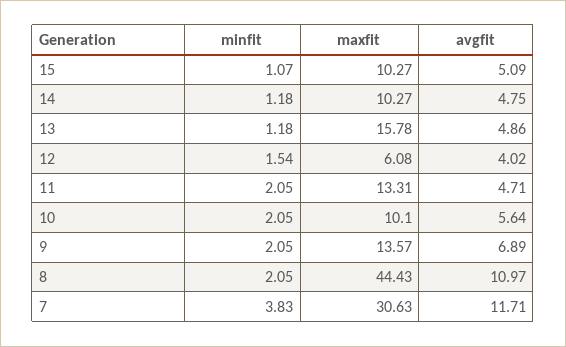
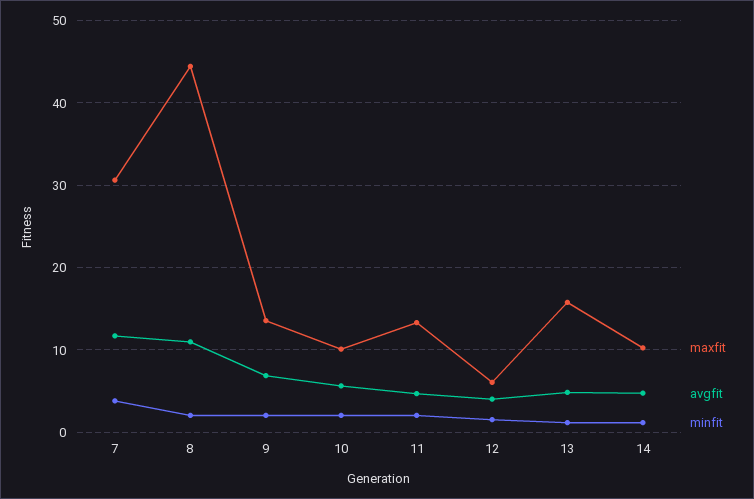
minfit, 15: 1.07 -> none
maxfit, 15: 10.27 -> none
avgfit, 15: 5.09 -> none

